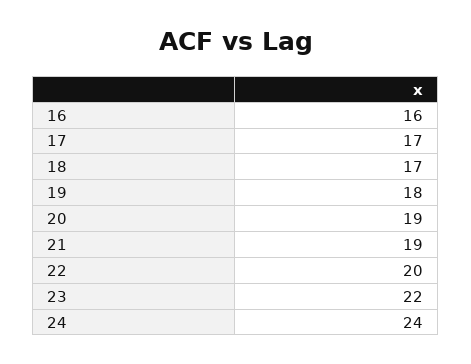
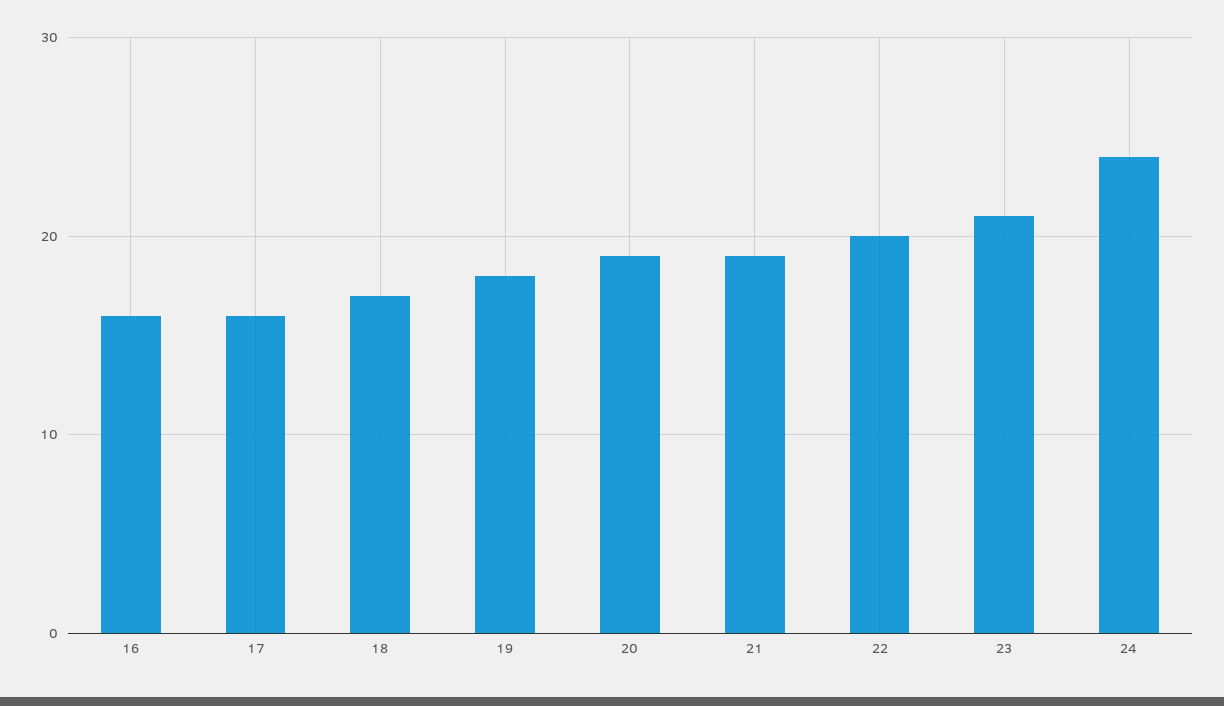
17: 17 -> 16
23: 22 -> 21

